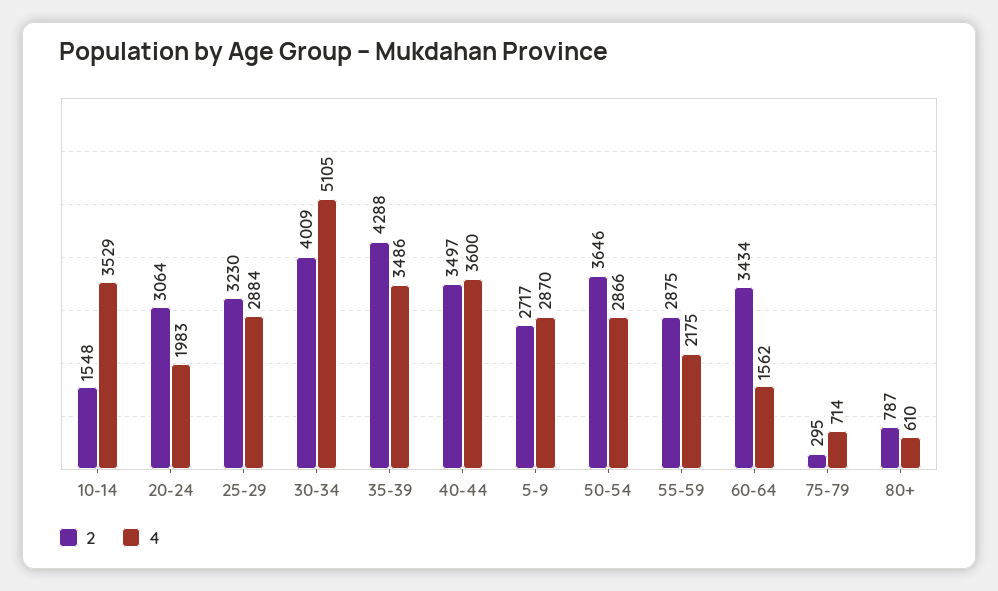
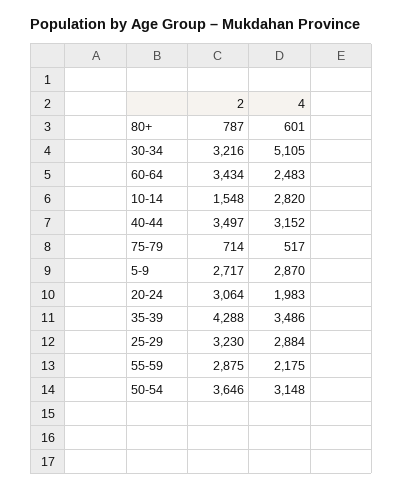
4, 10-14: 3529 -> 2820
2, 30-34: 4009 -> 3216
4, 40-44: 3600 -> 3152
4, 50-54: 2866 -> 3148
4, 60-64: 1562 -> 2483
2, 75-79: 295 -> 714
4, 75-79: 714 -> 517
4, 80+: 610 -> 601

